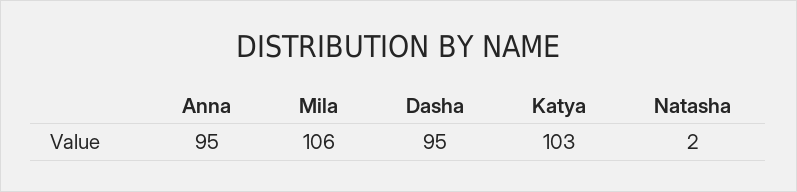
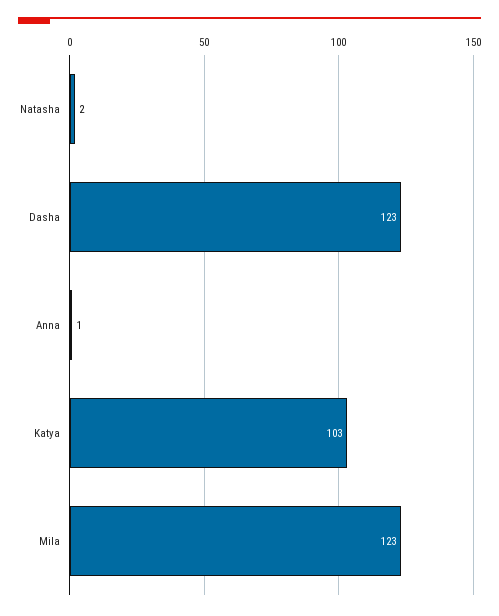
Anna: 95 -> 1
Mila: 106 -> 123
Dasha: 95 -> 123

